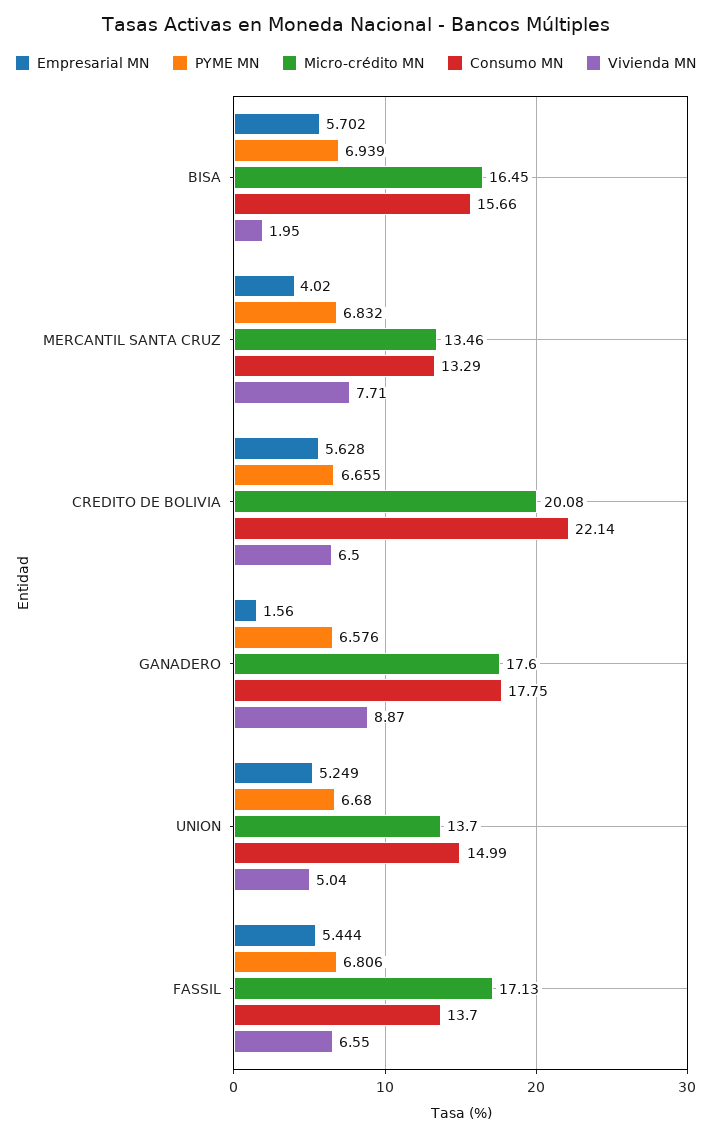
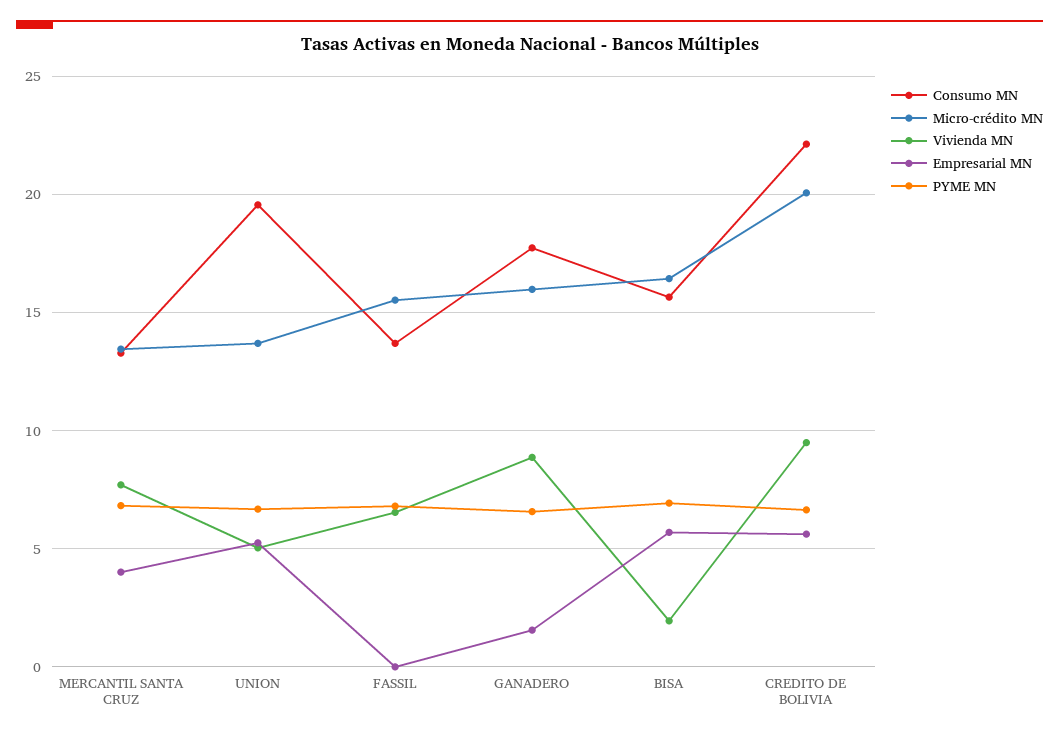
Vivienda MN, CREDITO DE BOLIVIA: 6.5 -> 9.5
Micro-crédito MN, GANADERO: 17.6 -> 16
Consumo MN, UNION: 14.99 -> 19.5
Empresarial MN, FASSIL: 5.444 -> 0
Micro-crédito MN, FASSIL: 17.13 -> 15.5

